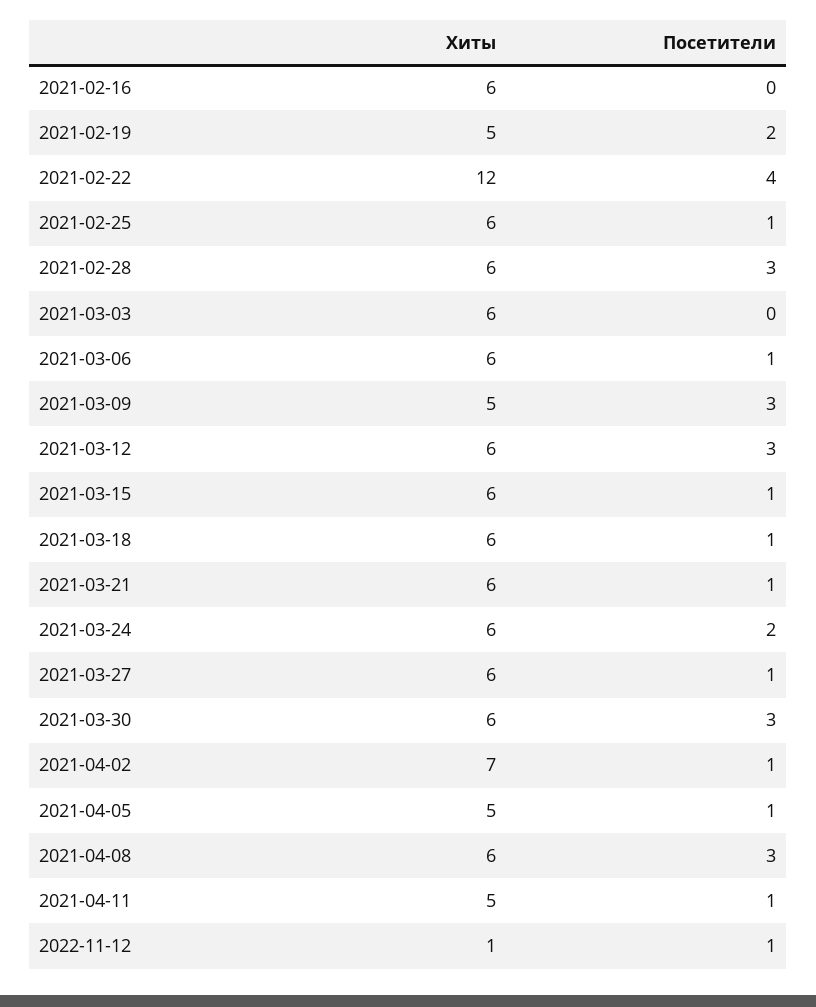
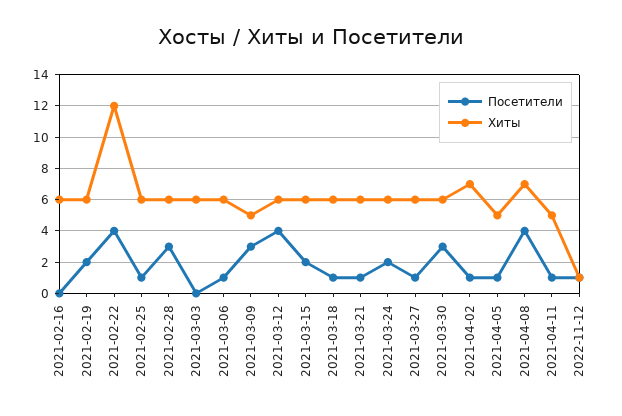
Хиты, 2021-02-19: 5 -> 6
Посетители, 2021-03-12: 3 -> 4
Посетители, 2021-03-15: 1 -> 2
Хиты, 2021-04-08: 6 -> 7
Посетители, 2021-04-08: 3 -> 4

